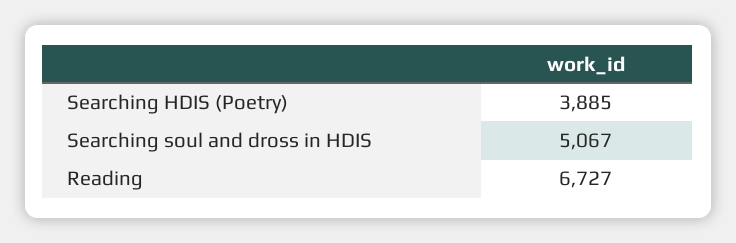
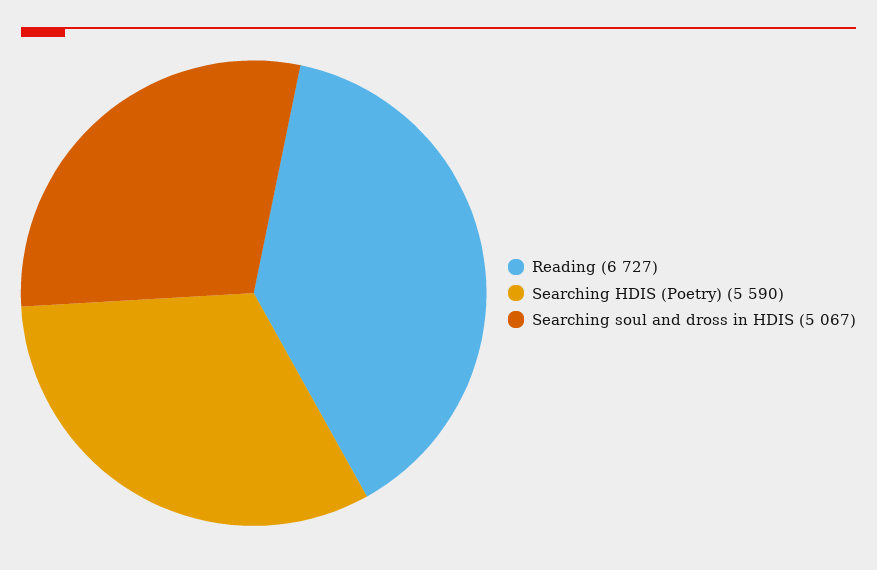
Searching HDIS (Poetry): 3885 -> 5590

